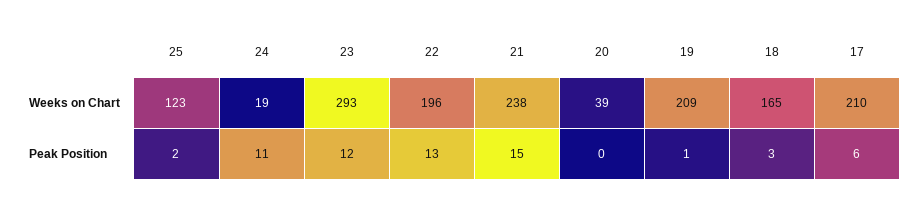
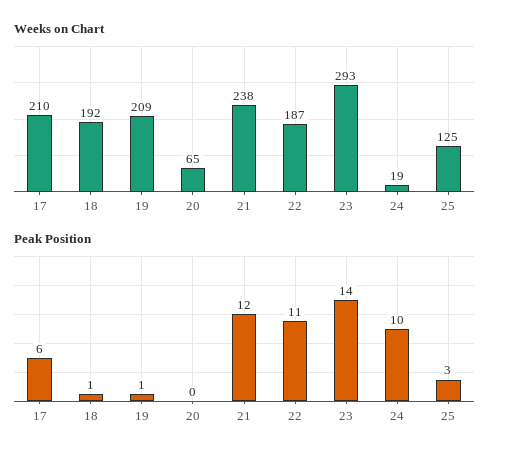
Weeks on Chart, 25: 123 -> 125
Weeks on Chart, 22: 196 -> 187
Weeks on Chart, 20: 39 -> 65
Weeks on Chart, 18: 165 -> 192
Peak Position, 25: 2 -> 3
Peak Position, 24: 11 -> 10
Peak Position, 23: 12 -> 14
Peak Position, 22: 13 -> 11
Peak Position, 21: 15 -> 12
Peak Position, 18: 3 -> 1

